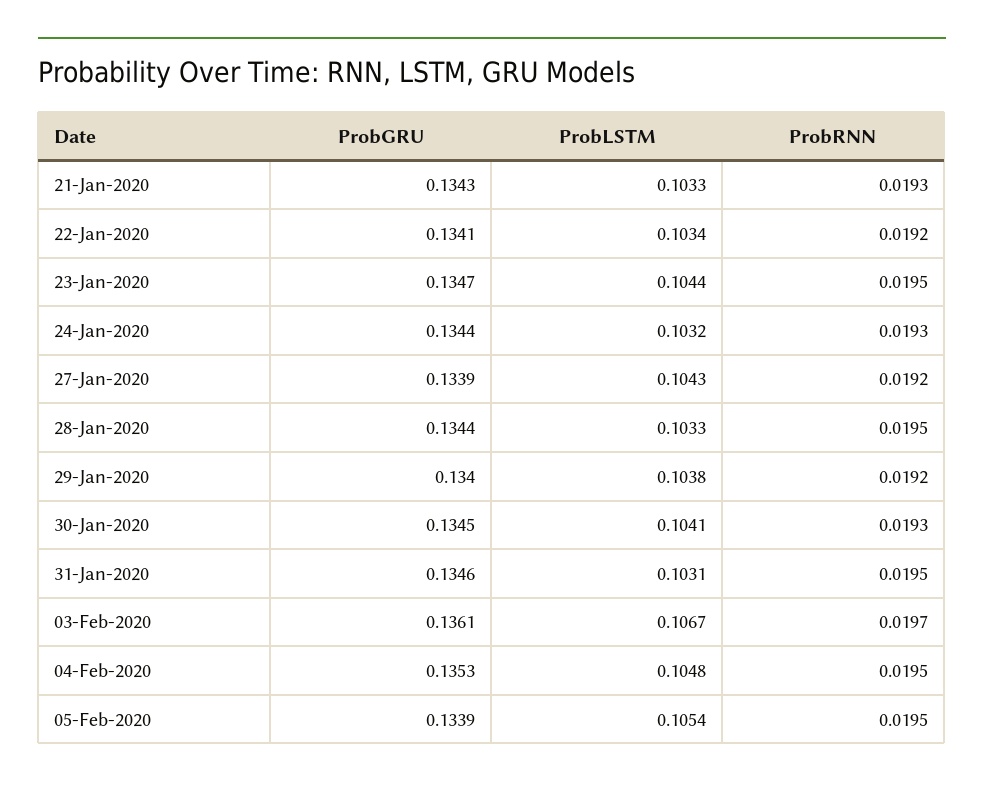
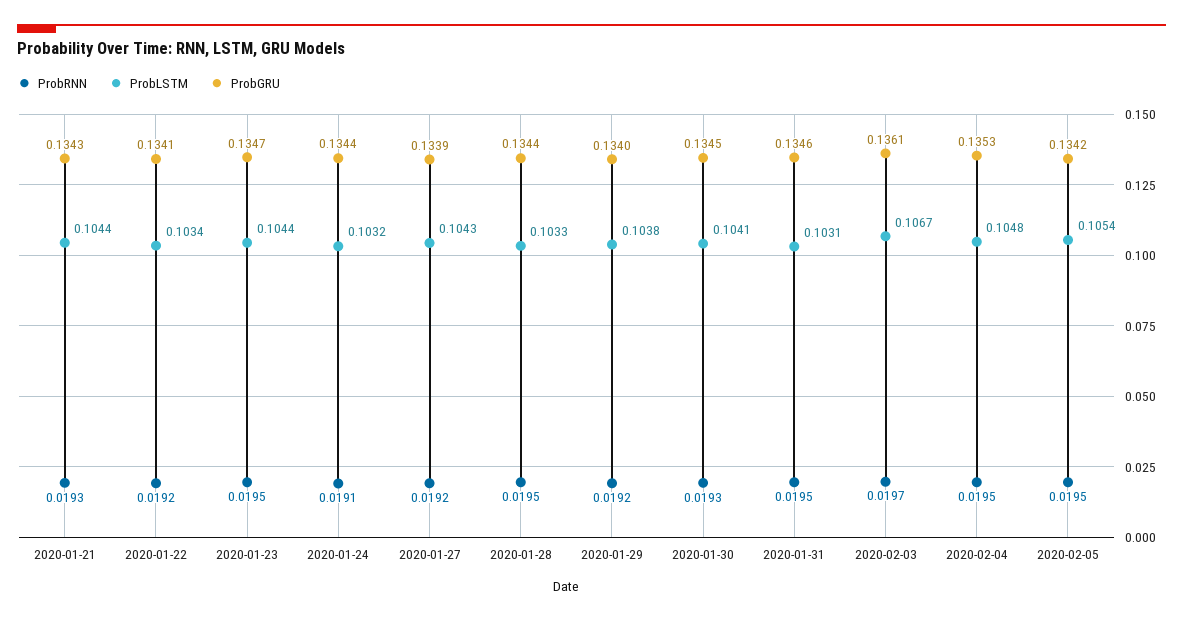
ProbLSTM, 21-Jan-2020: 0.1033 -> 0.1044
ProbRNN, 24-Jan-2020: 0.0193 -> 0.0191
ProbGRU, 05-Feb-2020: 0.1339 -> 0.1342

